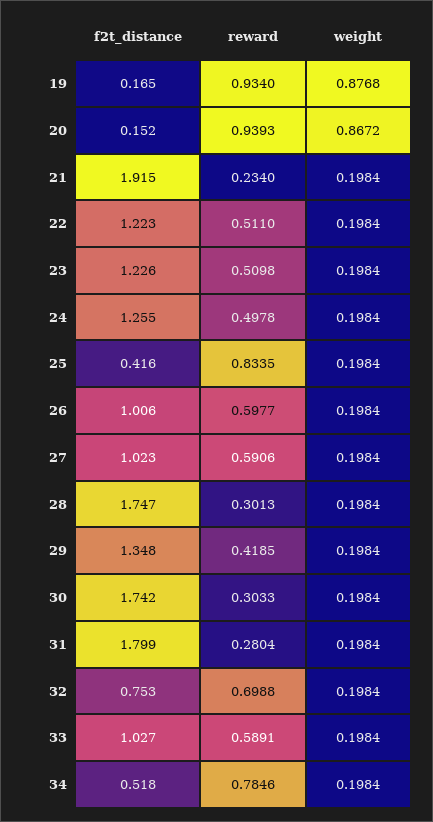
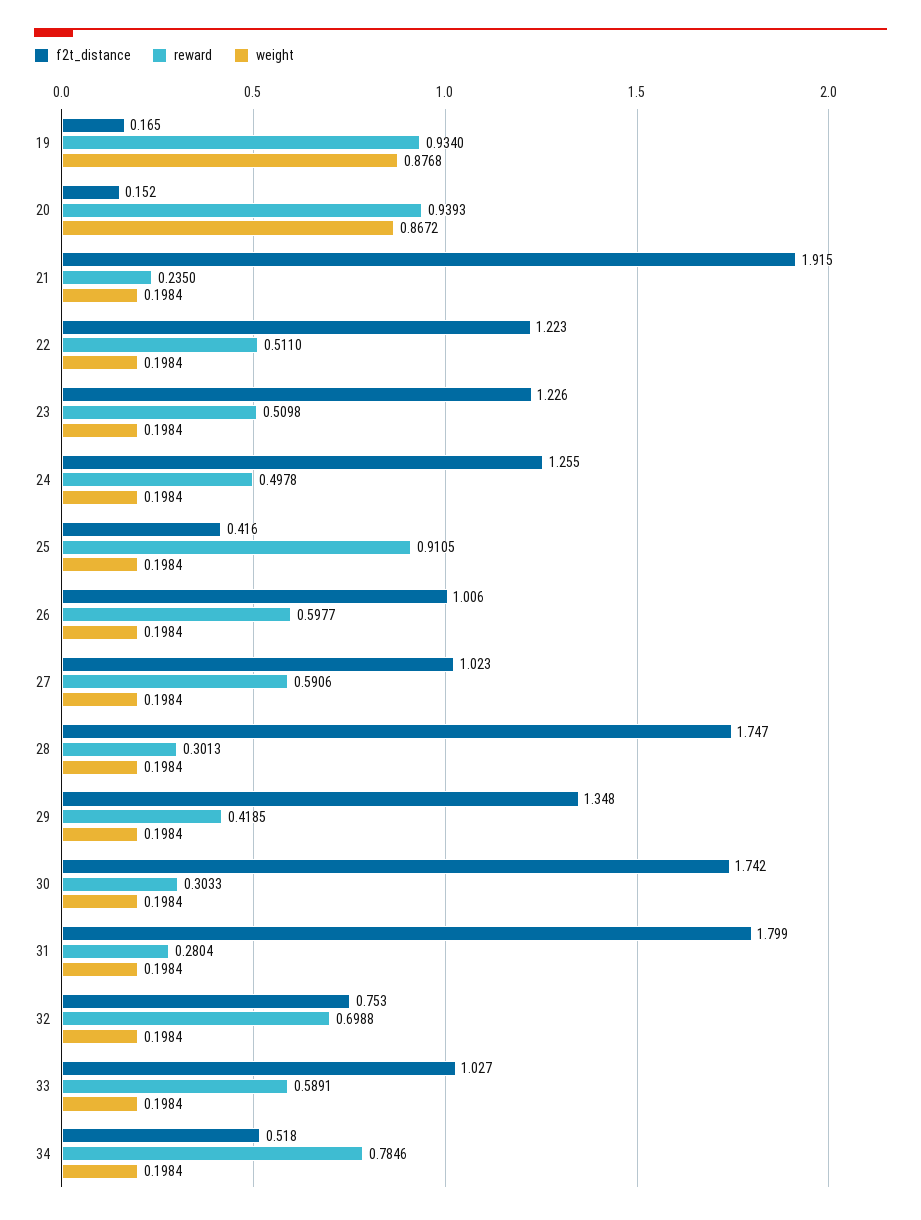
reward, 21: 0.234 -> 0.235
reward, 25: 0.8335 -> 0.9105

